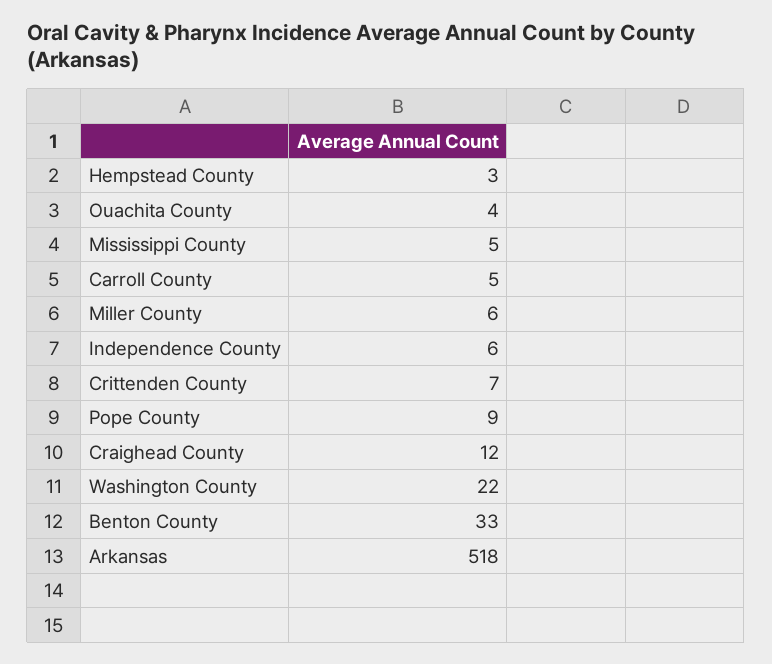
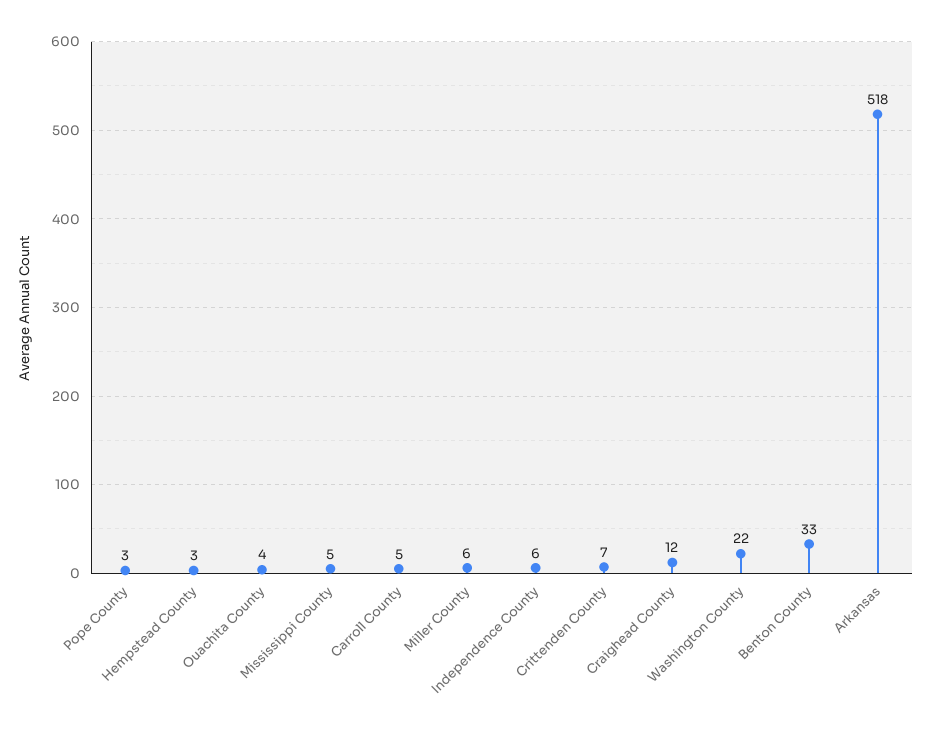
Pope County: 9 -> 3

